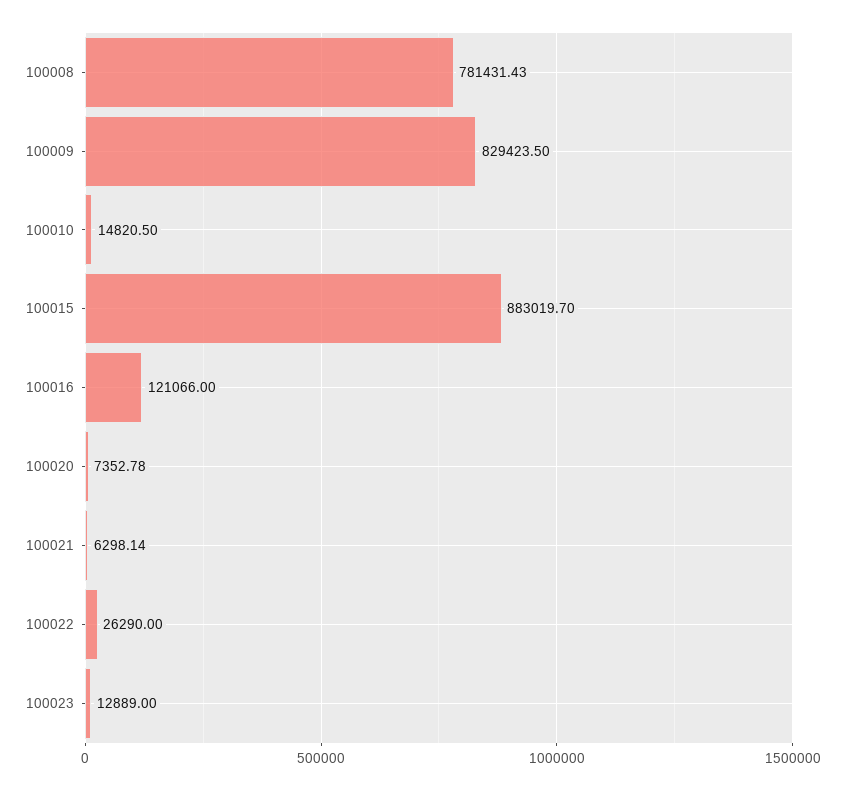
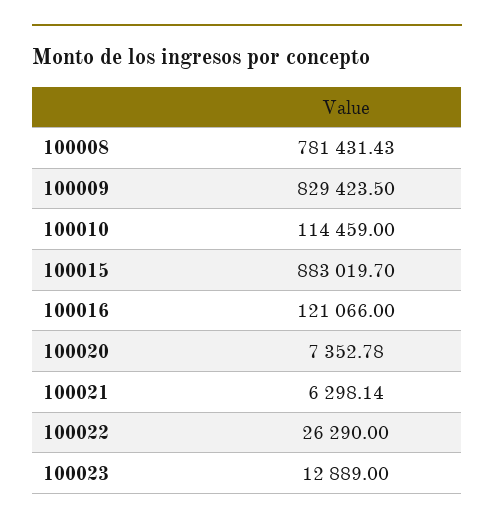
100010: 14820.5 -> 114459

